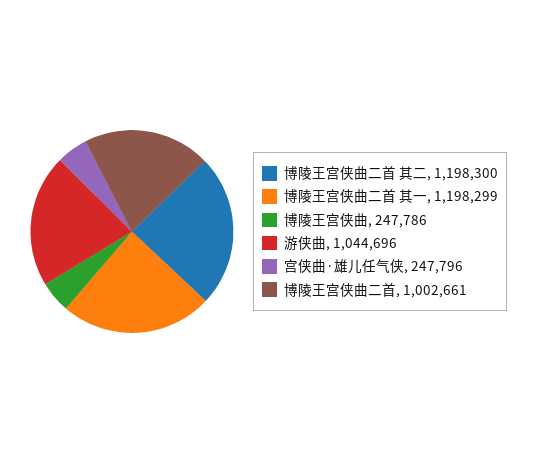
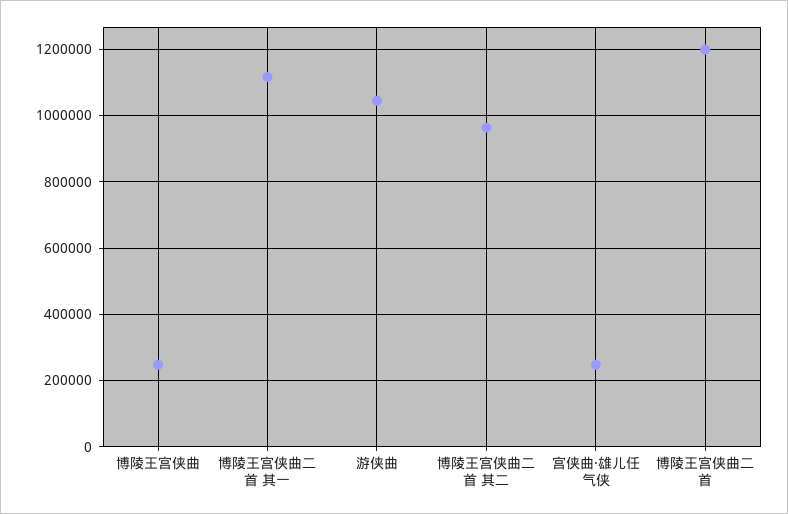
博陵王宫侠曲二首 其二: 1198300 -> 960000
博陵王宫侠曲二首 其一: 1198299 -> 1120000
博陵王宫侠曲二首: 1002661 -> 1200000

